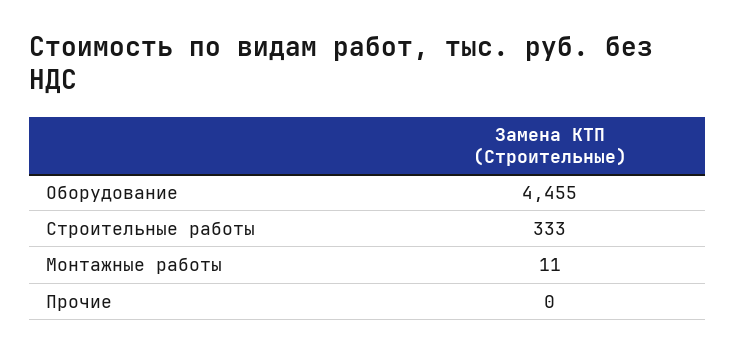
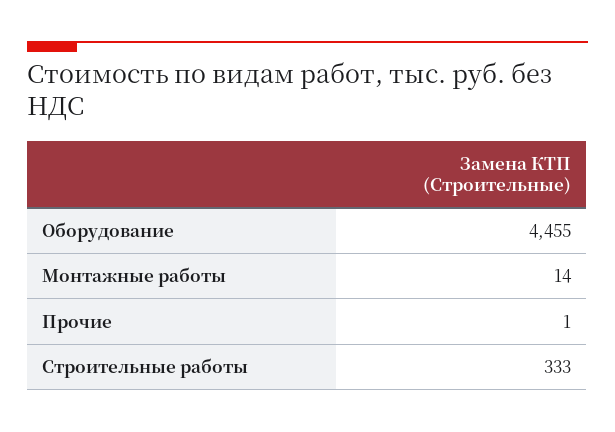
Монтажные работы: 11 -> 14
Прочие: 0 -> 1

